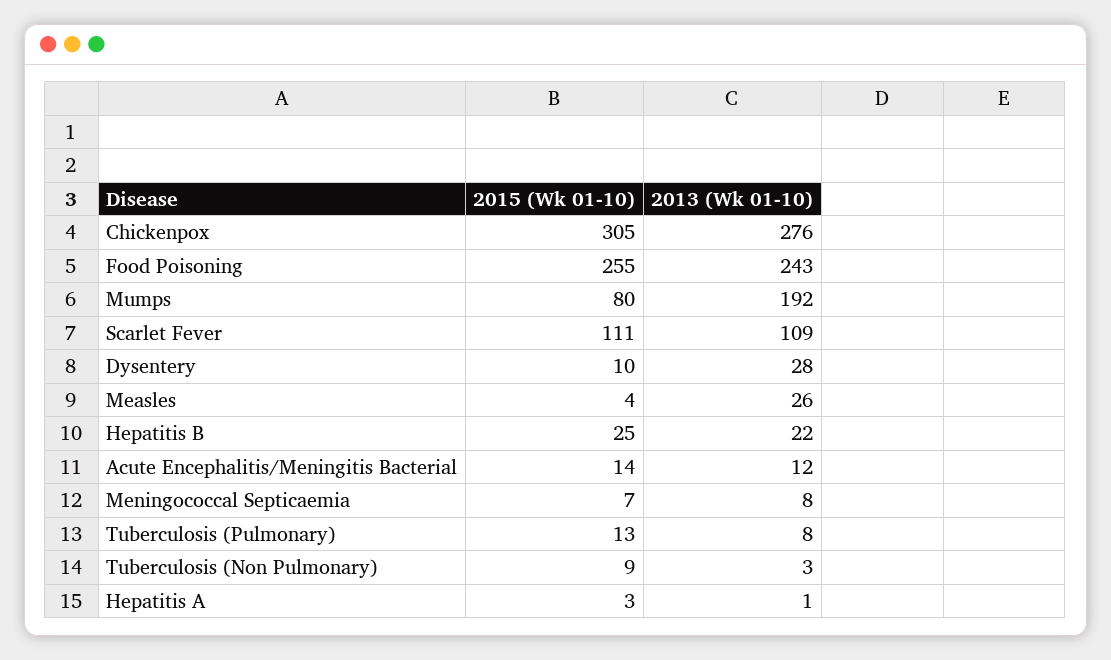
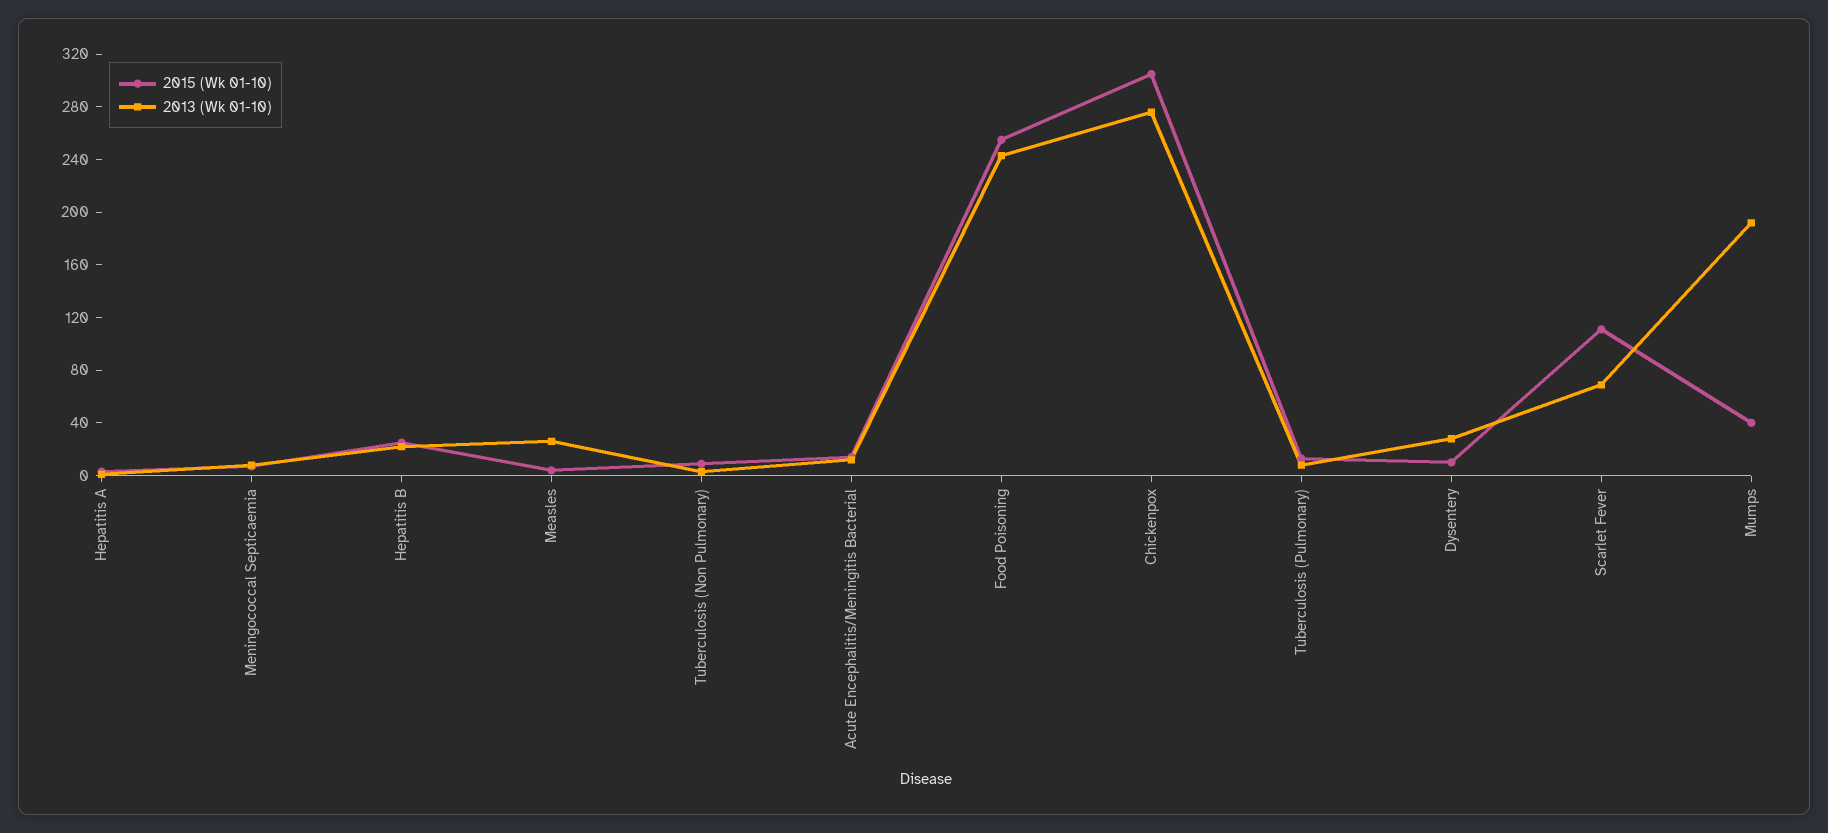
2015 (Wk 01-10), Mumps: 80 -> 40
2013 (Wk 01-10), Scarlet Fever: 109 -> 70

